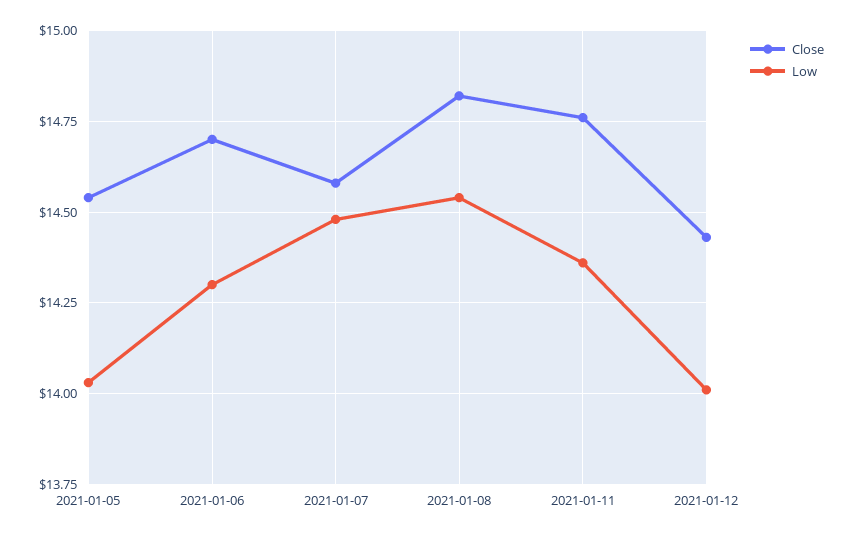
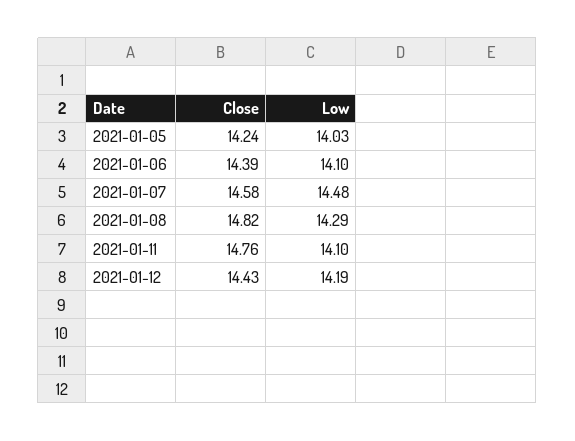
Close, 2021-01-05: 14.55 -> 14.24
Close, 2021-01-06: 14.7 -> 14.39
Low, 2021-01-06: 14.3 -> 14.1
Low, 2021-01-08: 14.55 -> 14.29
Low, 2021-01-11: 14.35 -> 14.1
Low, 2021-01-12: 14 -> 14.19

